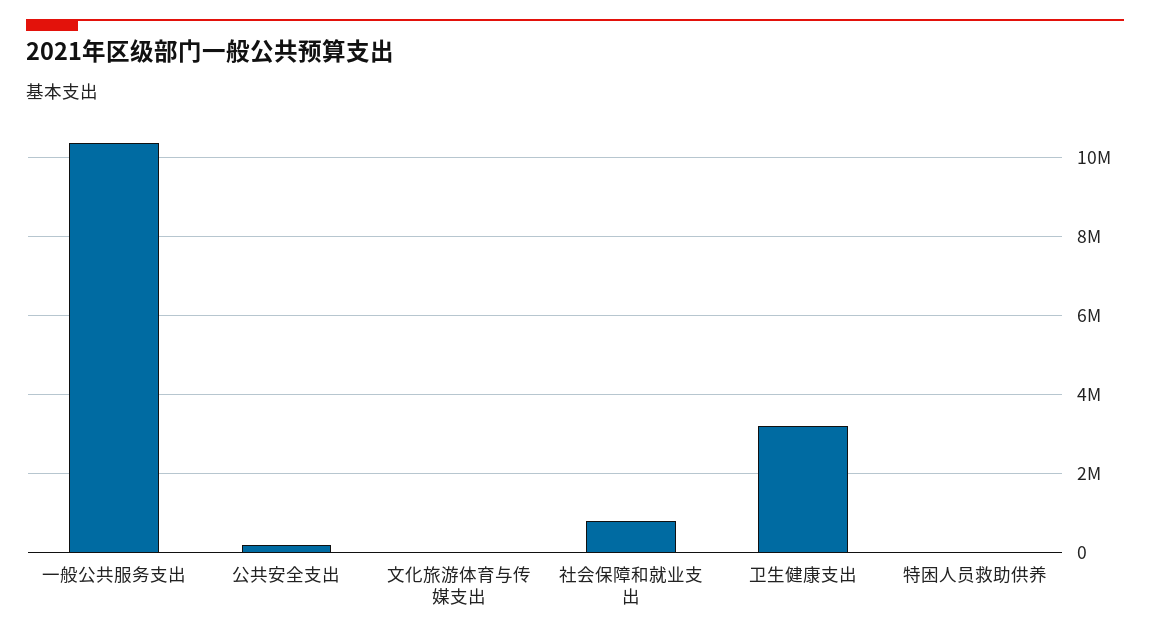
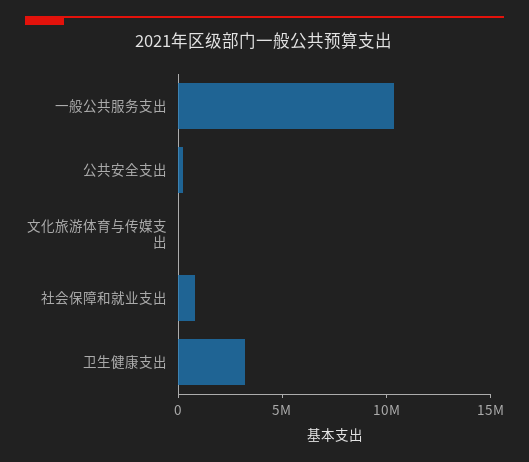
特困人员救助供养: 0 -> none

